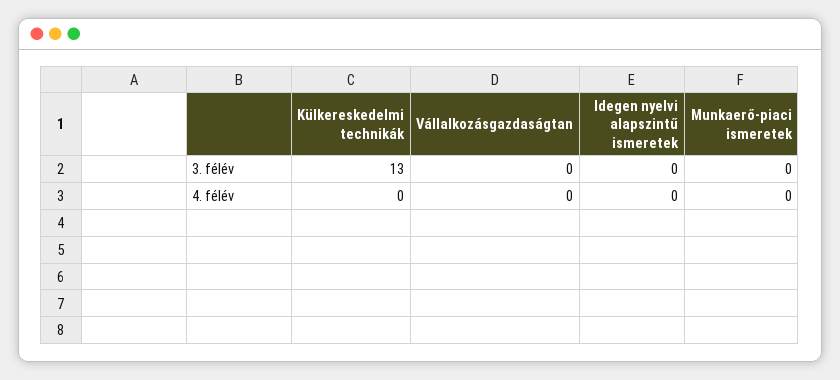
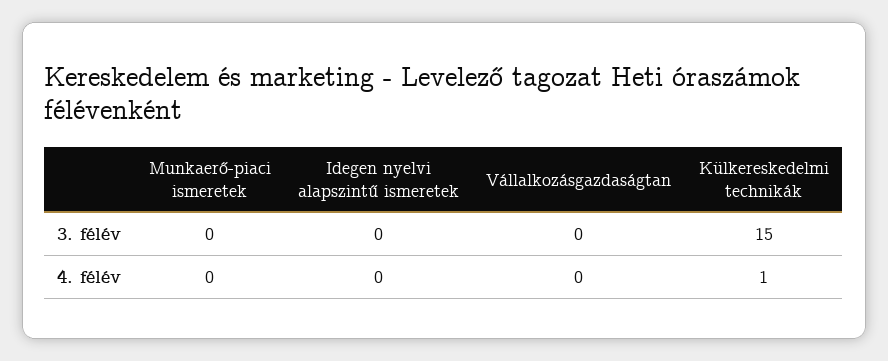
Külkereskedelmi technikák, 3. félév: 13 -> 15
Külkereskedelmi technikák, 4. félév: 0 -> 1

